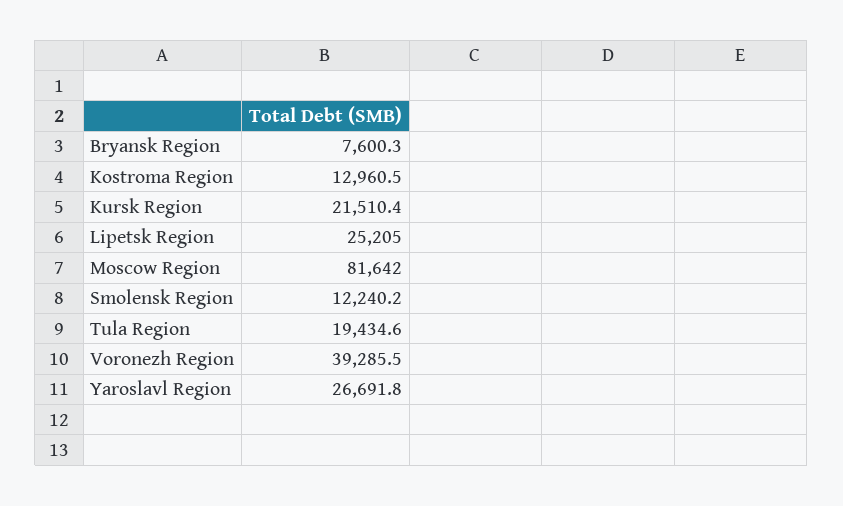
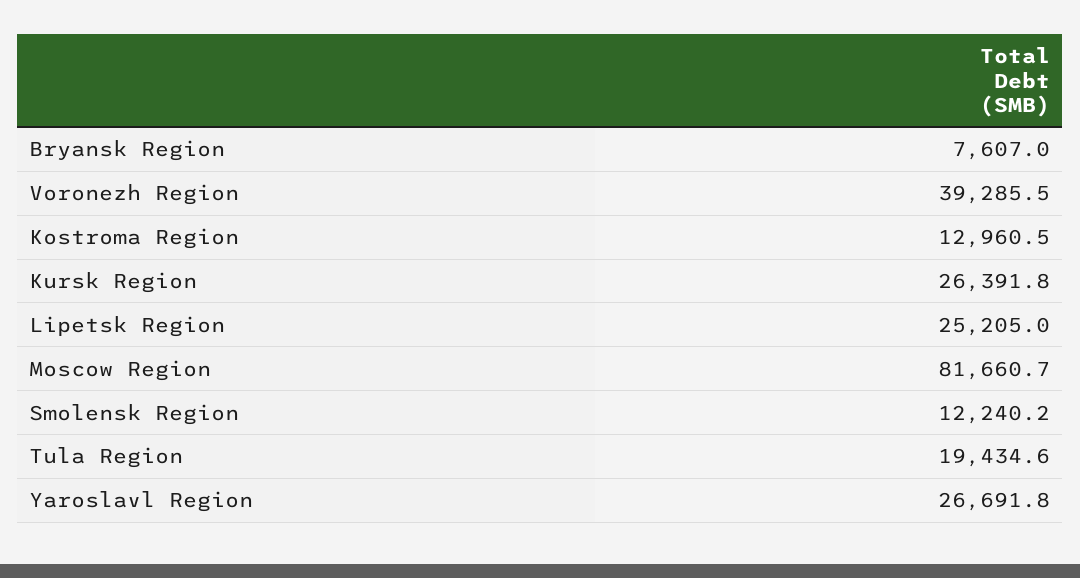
Bryansk Region: 7600.3 -> 7607
Kursk Region: 21510.4 -> 26391.8
Moscow Region: 81642 -> 81660.7

